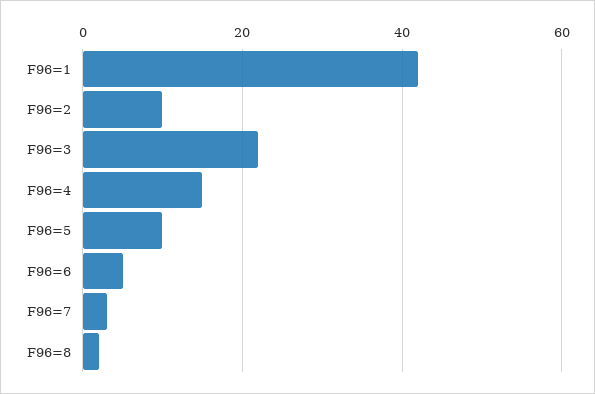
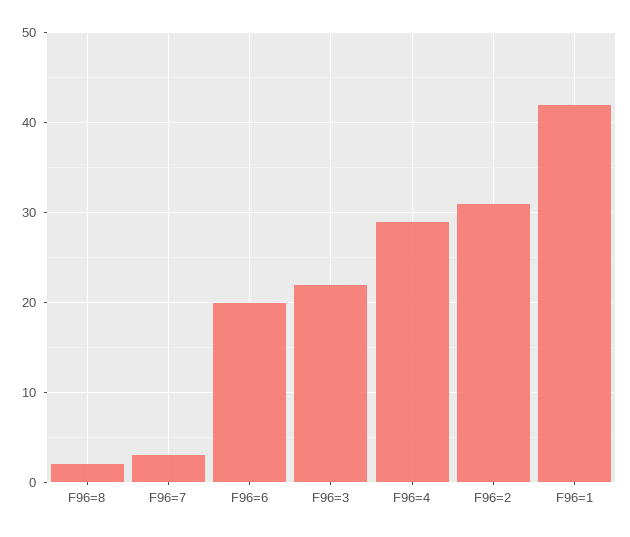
F96=2: 10 -> 31
F96=4: 15 -> 29
F96=5: 10 -> none
F96=6: 5 -> 20

